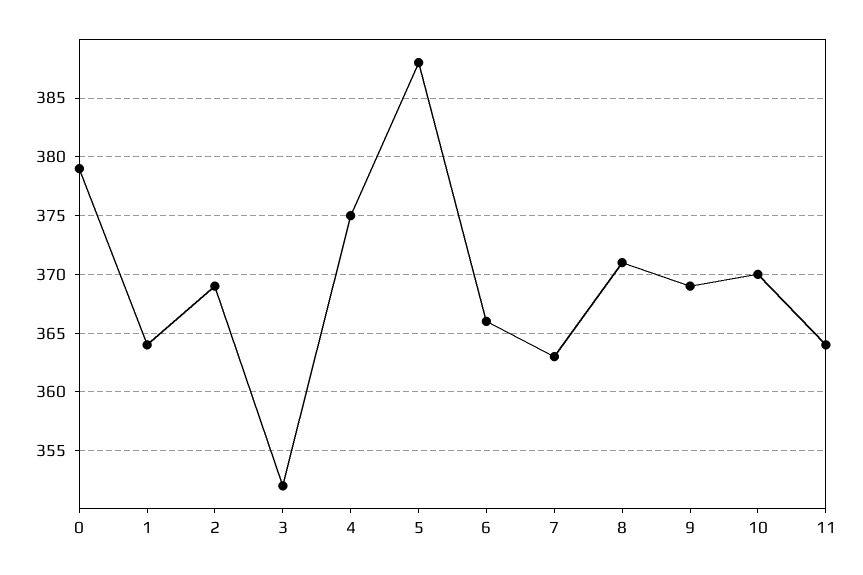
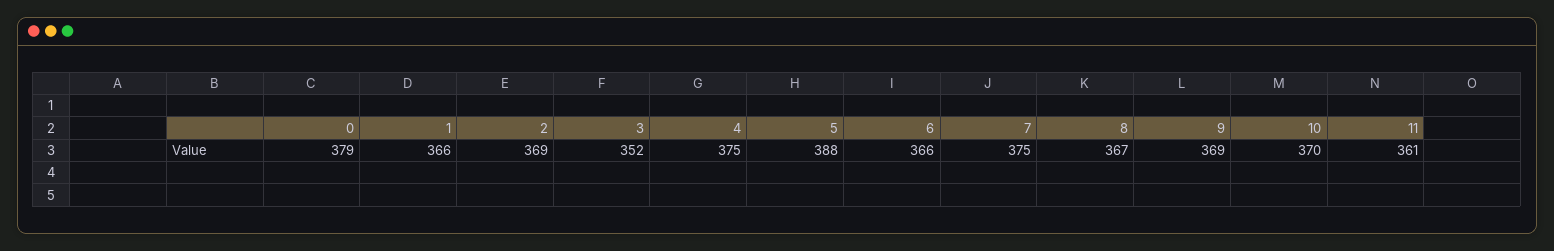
1: 364 -> 366
7: 363 -> 375
8: 371 -> 367
11: 364 -> 361

